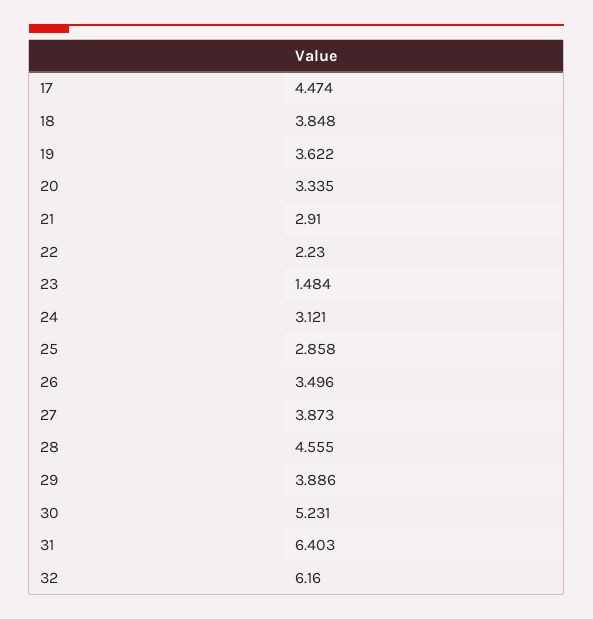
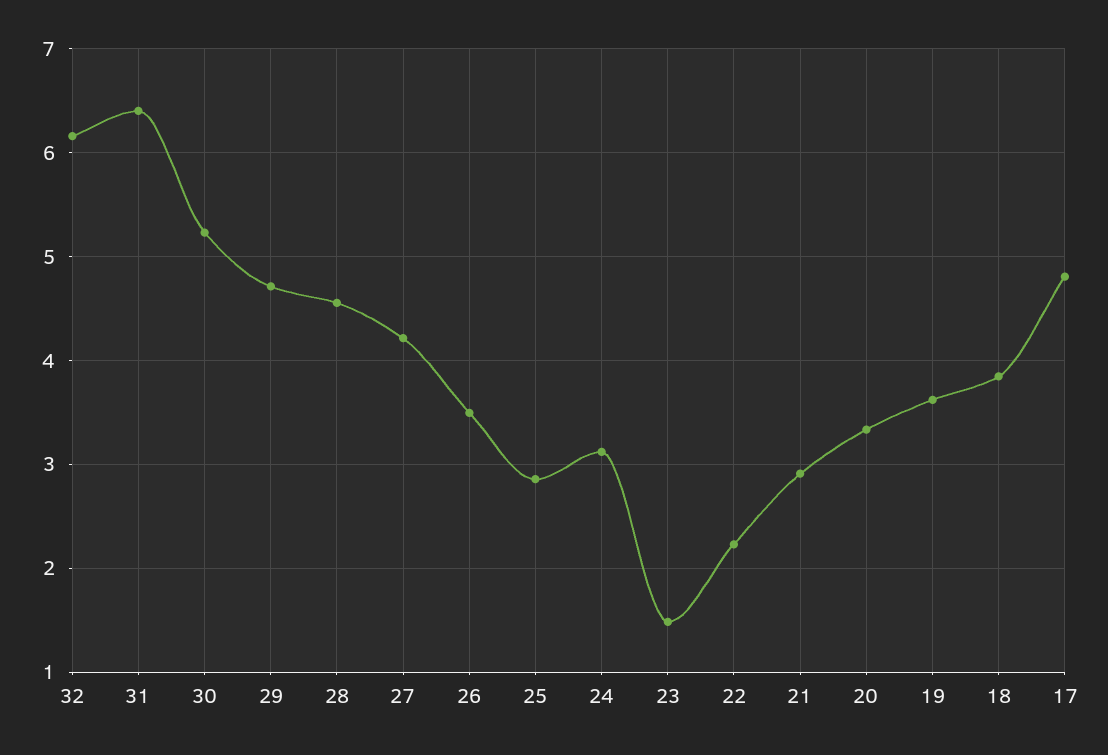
17: 4.474 -> 4.8
27: 3.873 -> 4.2
29: 3.886 -> 4.7

